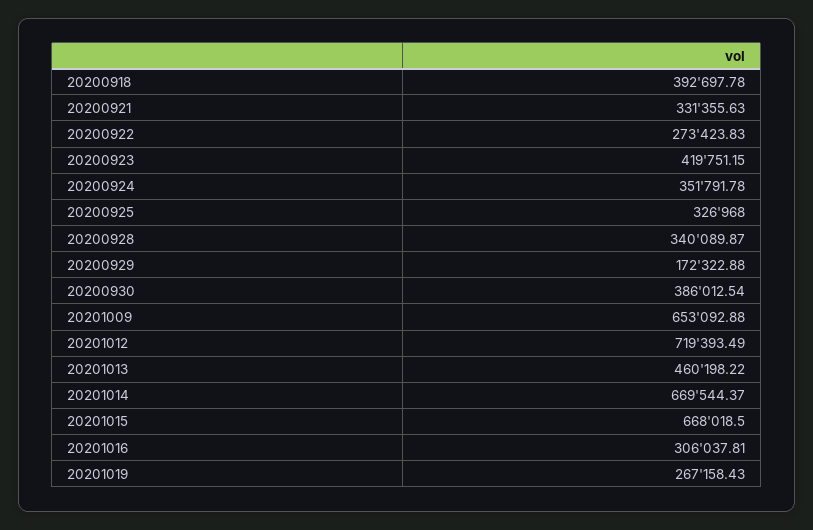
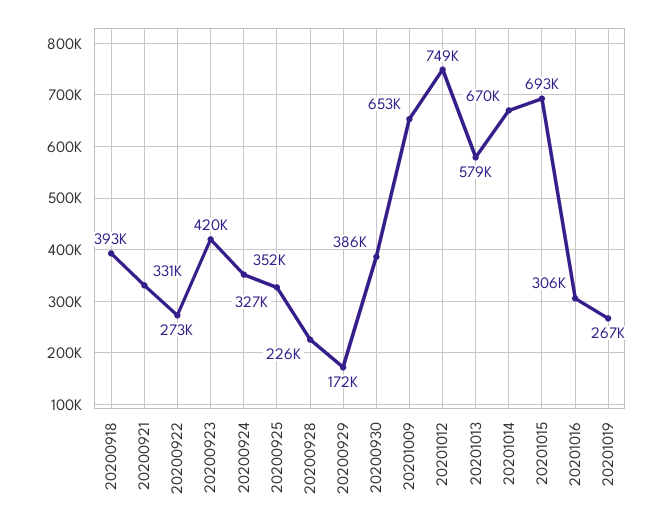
20200928: 340089.87 -> 226000
20201012: 719393.49 -> 749000
20201013: 460198.22 -> 579000
20201015: 668018.5 -> 693000

